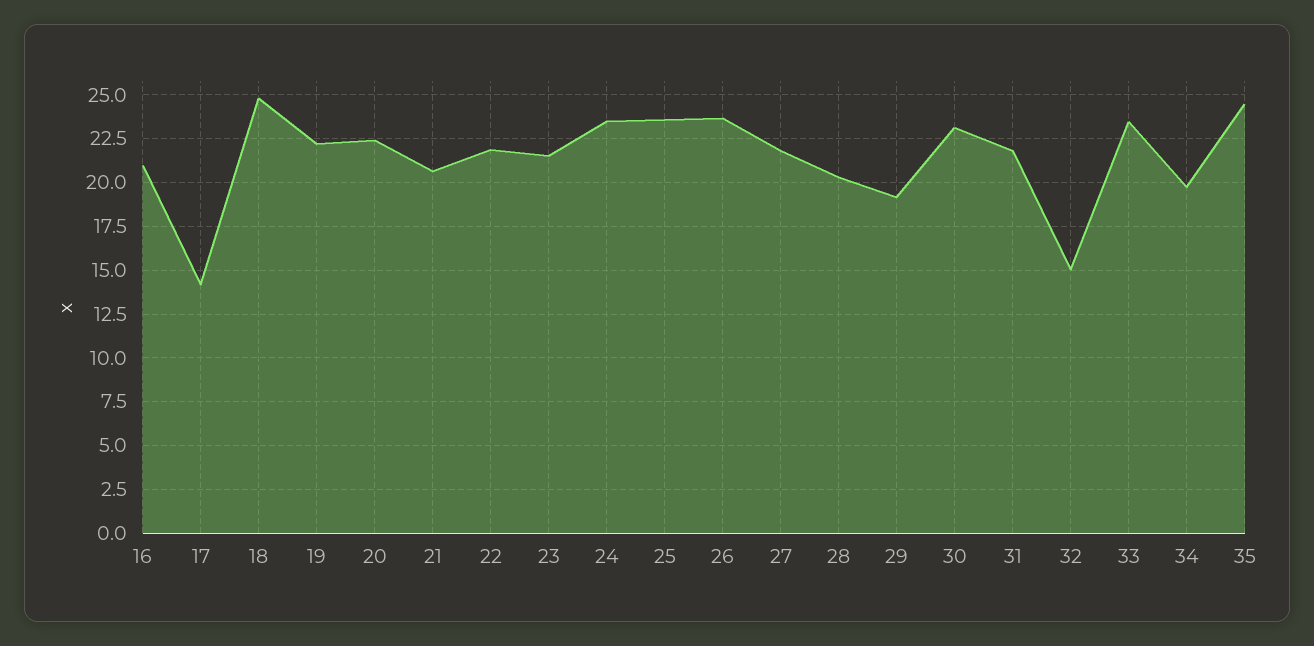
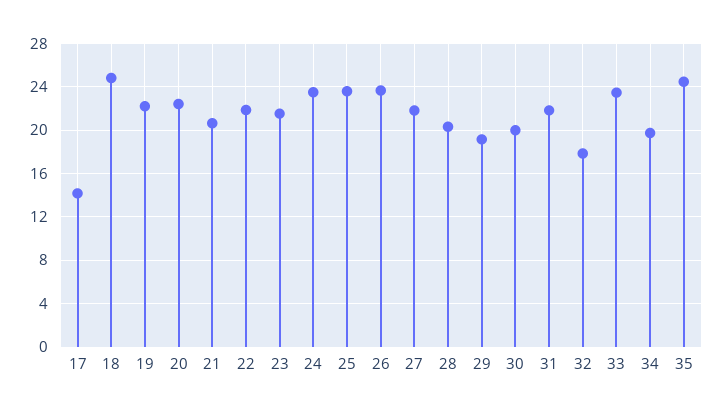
16: 21 -> none
30: 23 -> 20
32: 15 -> 18

